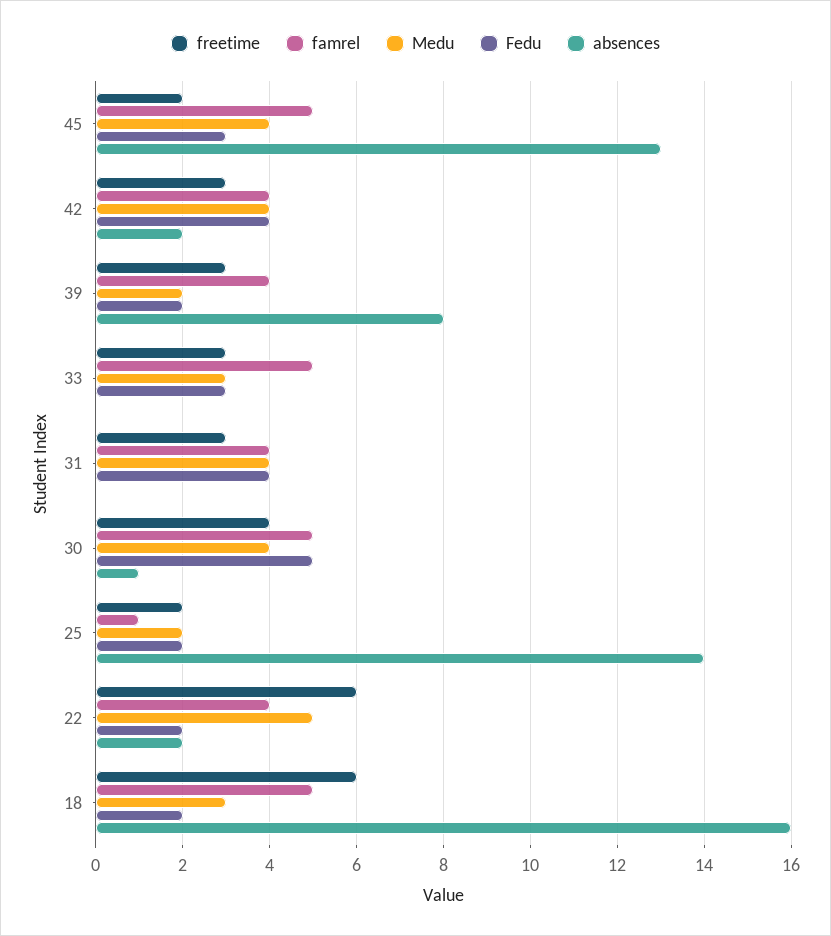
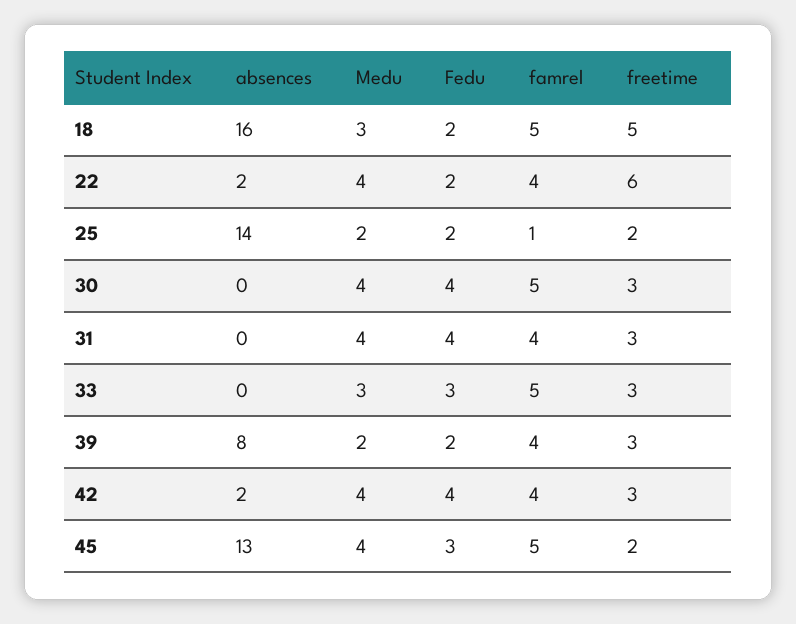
freetime, 30: 4 -> 3
Fedu, 30: 5 -> 4
absences, 30: 1 -> 0
Medu, 22: 5 -> 4
freetime, 18: 6 -> 5

